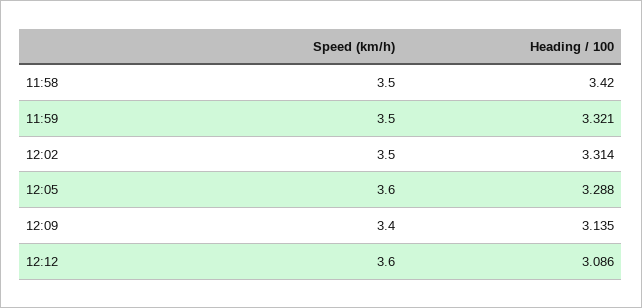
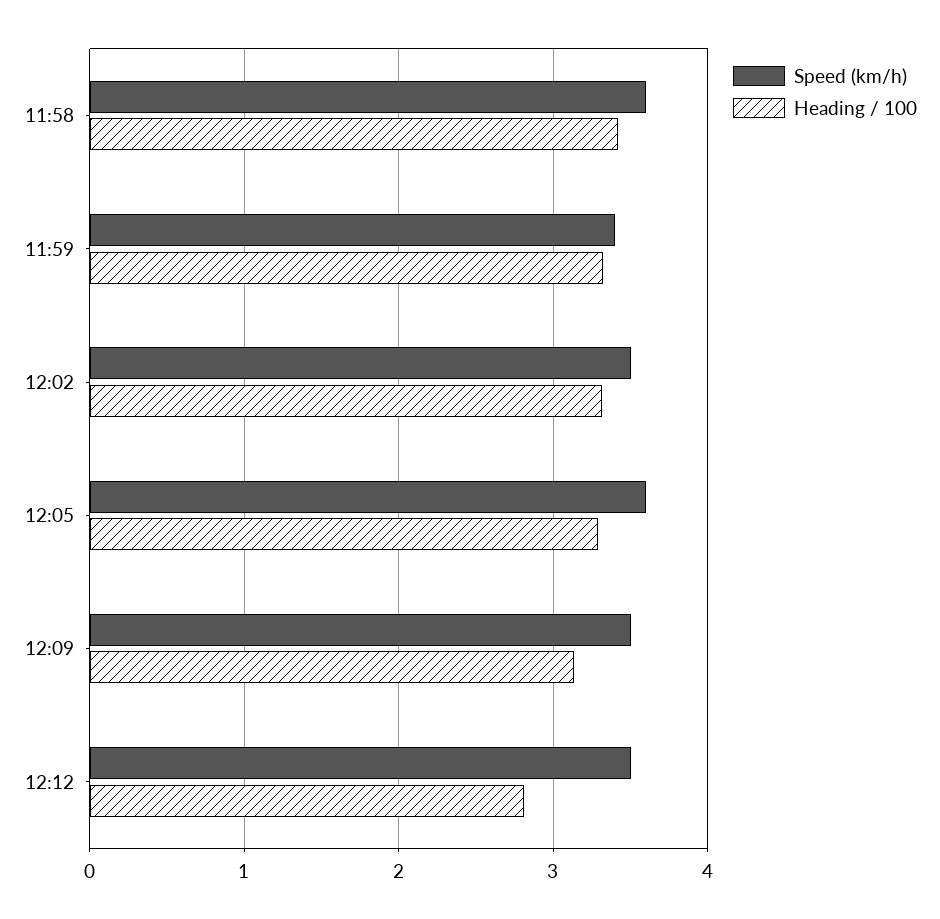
Speed (km/h), 11:58: 3.5 -> 3.6
Speed (km/h), 11:59: 3.5 -> 3.4
Speed (km/h), 12:09: 3.4 -> 3.5
Speed (km/h), 12:12: 3.6 -> 3.5
Heading / 100, 12:12: 3.086 -> 2.8

